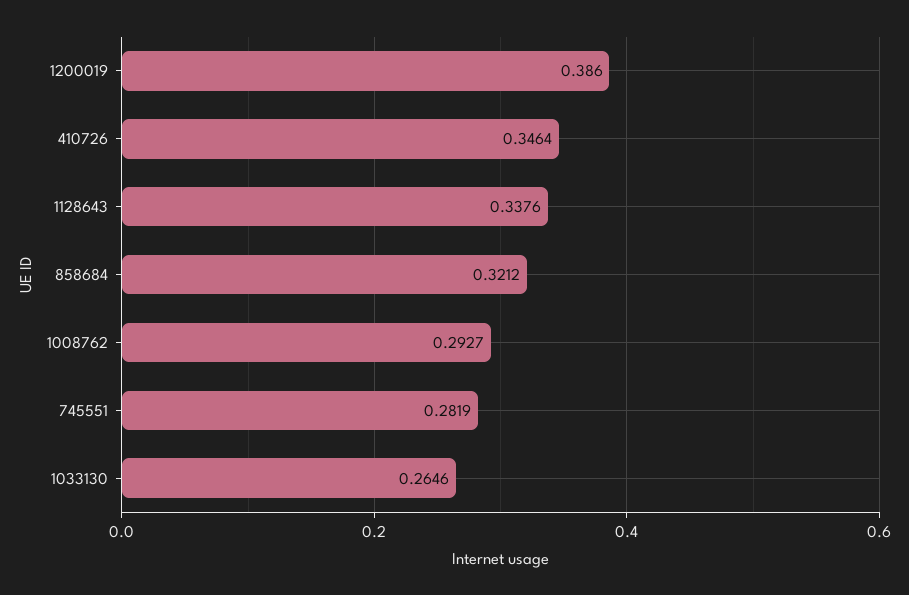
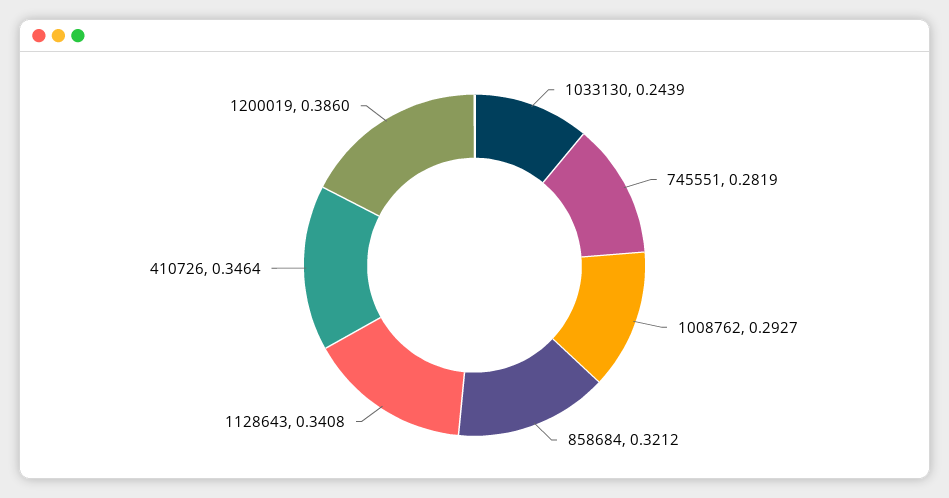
1128643: 0.3376 -> 0.3408
1033130: 0.2646 -> 0.2439

